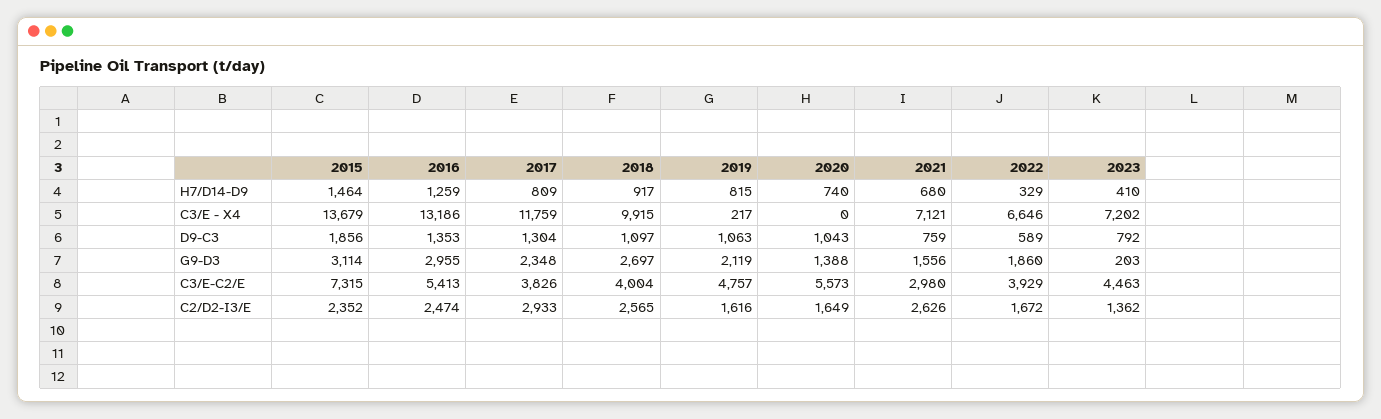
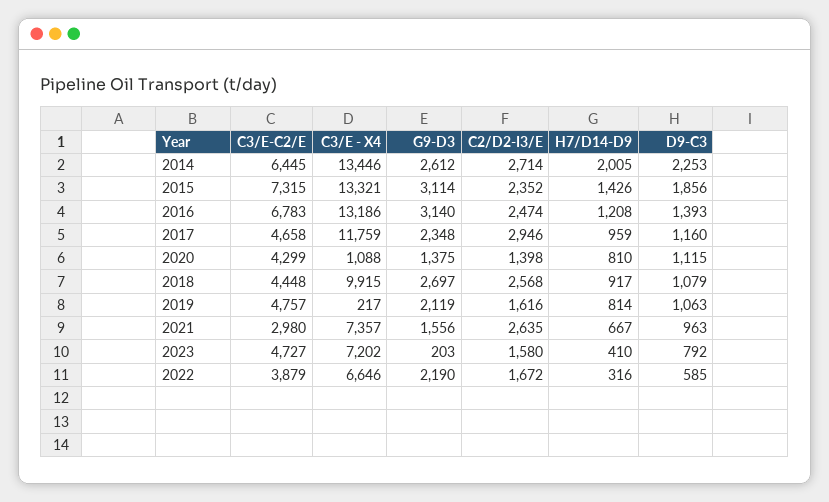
2015, H7/D14-D9: 1464 -> 1426
2016, H7/D14-D9: 1259 -> 1208
2017, H7/D14-D9: 809 -> 959
2019, H7/D14-D9: 815 -> 814
2020, H7/D14-D9: 740 -> 810
2021, H7/D14-D9: 680 -> 667
2022, H7/D14-D9: 329 -> 316
2015, C3/E - X4: 13679 -> 13321
2020, C3/E - X4: 0 -> 1088
2021, C3/E - X4: 7121 -> 7357
2016, D9-C3: 1353 -> 1393
2017, D9-C3: 1304 -> 1160
2018, D9-C3: 1097 -> 1079
2020, D9-C3: 1043 -> 1115
2021, D9-C3: 759 -> 963
2022, D9-C3: 589 -> 585
2016, G9-D3: 2955 -> 3140
2020, G9-D3: 1388 -> 1375
2022, G9-D3: 1860 -> 2190
2016, C3/E-C2/E: 5413 -> 6783
2017, C3/E-C2/E: 3826 -> 4658
2018, C3/E-C2/E: 4004 -> 4448
2020, C3/E-C2/E: 5573 -> 4299
2022, C3/E-C2/E: 3929 -> 3879
2023, C3/E-C2/E: 4463 -> 4727
2017, C2/D2-I3/E: 2933 -> 2946
2018, C2/D2-I3/E: 2565 -> 2568
2020, C2/D2-I3/E: 1649 -> 1398
2021, C2/D2-I3/E: 2626 -> 2635
2023, C2/D2-I3/E: 1362 -> 1580
2014, C3/E-C2/E: none -> 6445
2014, C3/E - X4: none -> 13446
2014, G9-D3: none -> 2612
2014, C2/D2-I3/E: none -> 2714
2014, H7/D14-D9: none -> 2005
2014, D9-C3: none -> 2253

